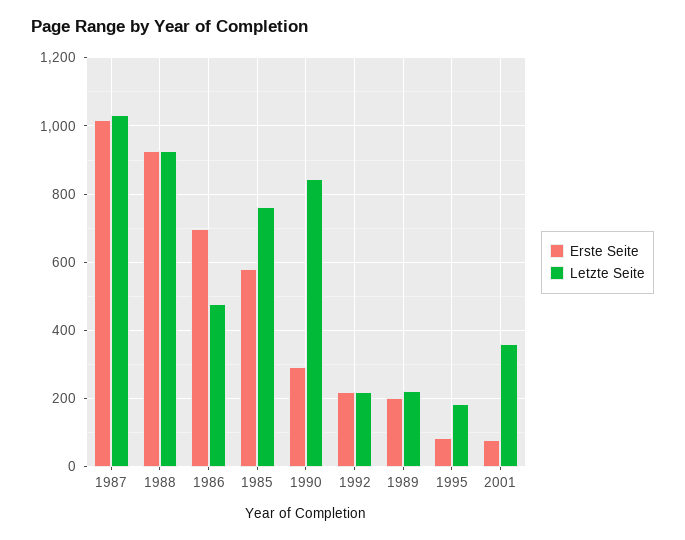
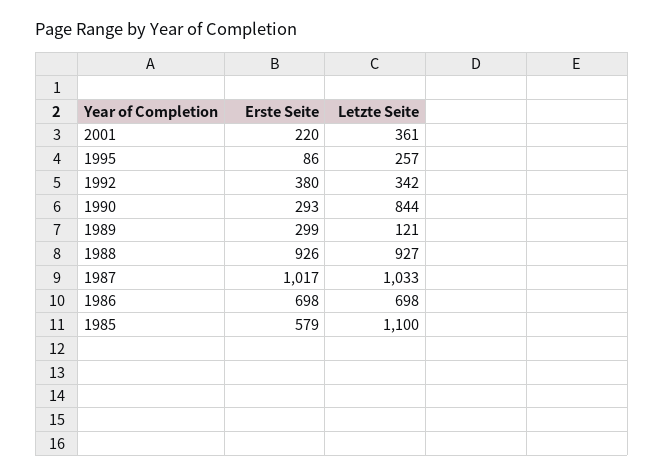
Letzte Seite, 1986: 480 -> 698
Letzte Seite, 1985: 760 -> 1100
Erste Seite, 1992: 220 -> 380
Letzte Seite, 1992: 220 -> 342
Erste Seite, 1989: 200 -> 299
Letzte Seite, 1989: 220 -> 121
Letzte Seite, 1995: 180 -> 257
Erste Seite, 2001: 80 -> 220

